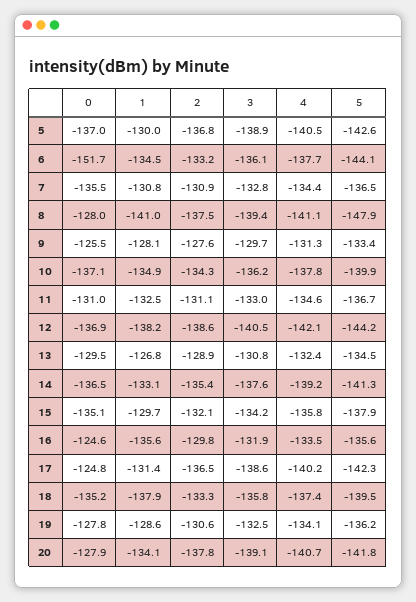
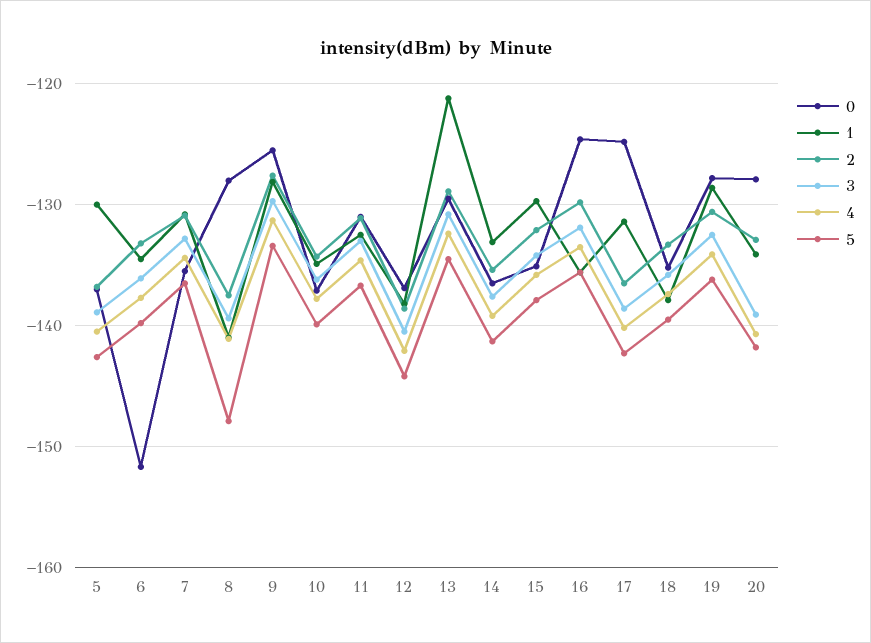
5, 6: -144.1 -> -140
1, 13: -126.8 -> -121
2, 20: -137.8 -> -133

